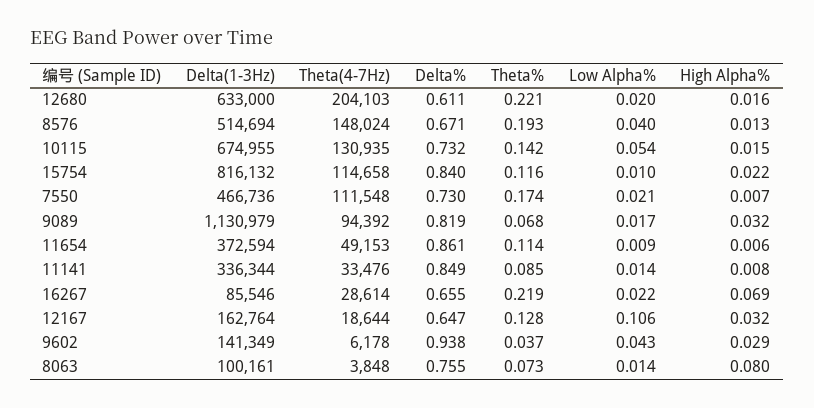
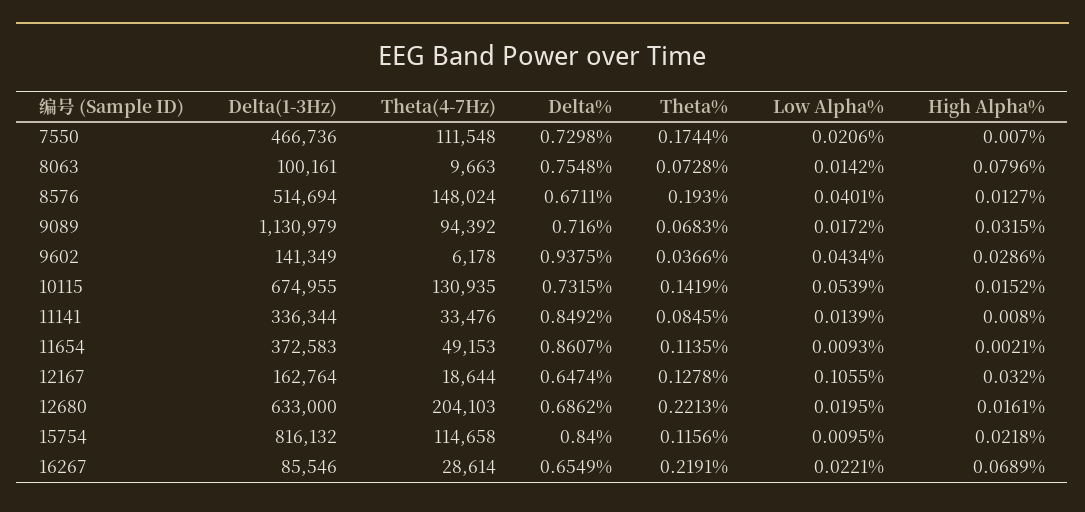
Delta%, 12680: 0.611 -> 0.6862
Delta%, 9089: 0.819 -> 0.716
Delta(1-3Hz), 11654: 372594 -> 372583
High Alpha%, 11654: 0.006 -> 0.0021
Theta(4-7Hz), 8063: 3848 -> 9663

